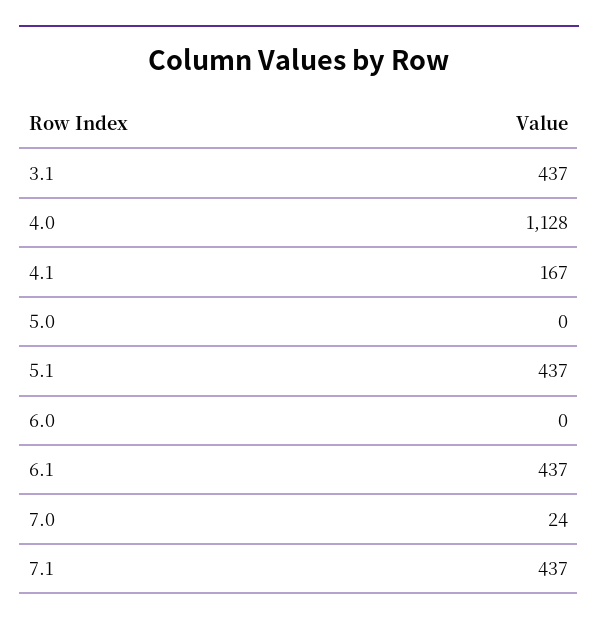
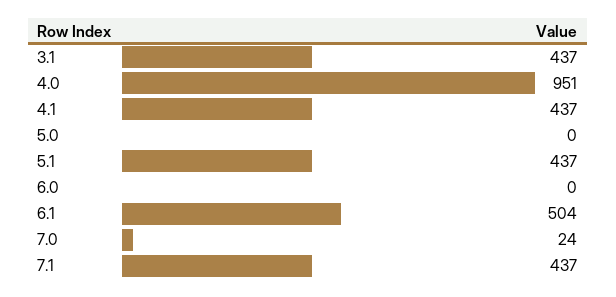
4.0: 1128 -> 951
4.1: 167 -> 437
6.1: 437 -> 504

